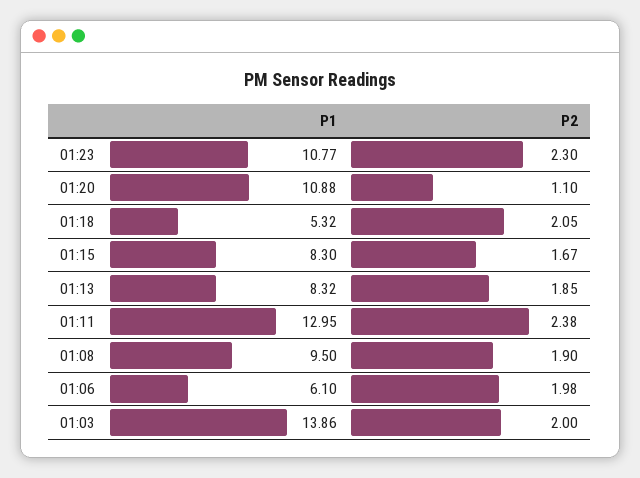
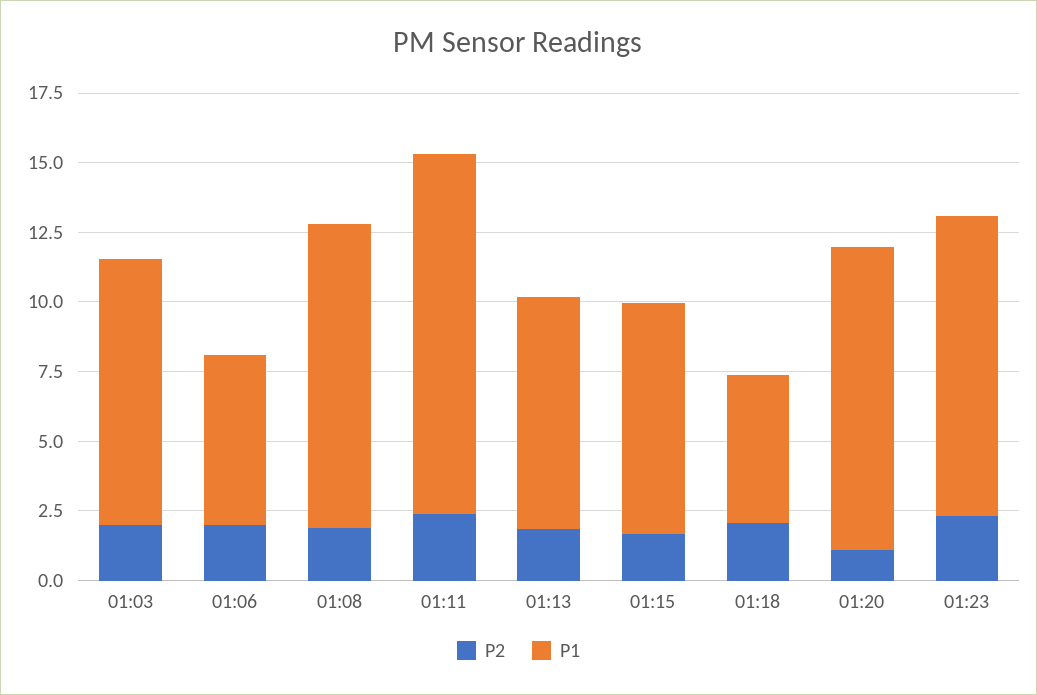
P1, 01:08: 9.5 -> 11
P1, 01:03: 13.86 -> 9.5

